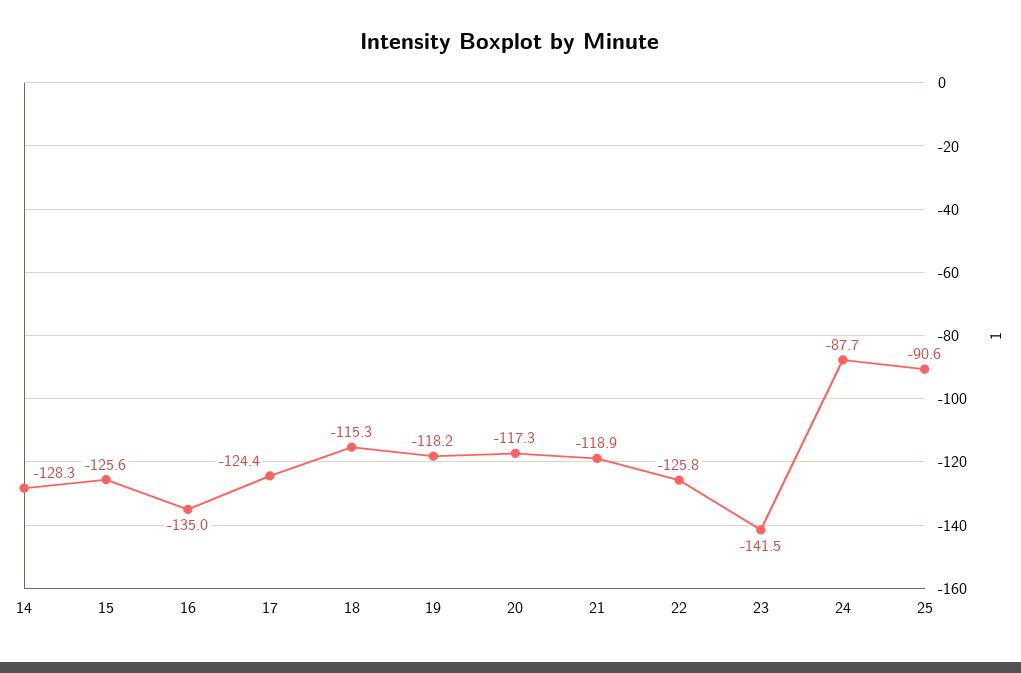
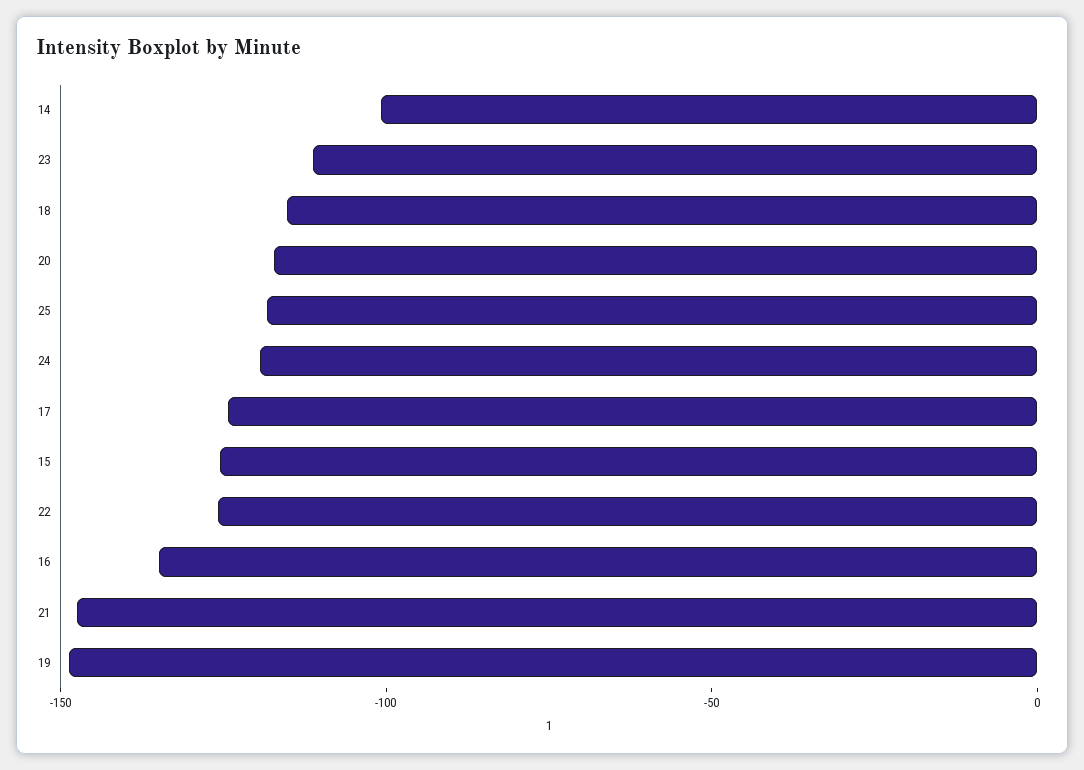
14: -128.3 -> -100
19: -118.2 -> -150
21: -118.9 -> -150
23: -141.5 -> -110
24: -87.7 -> -120
25: -90.6 -> -120

